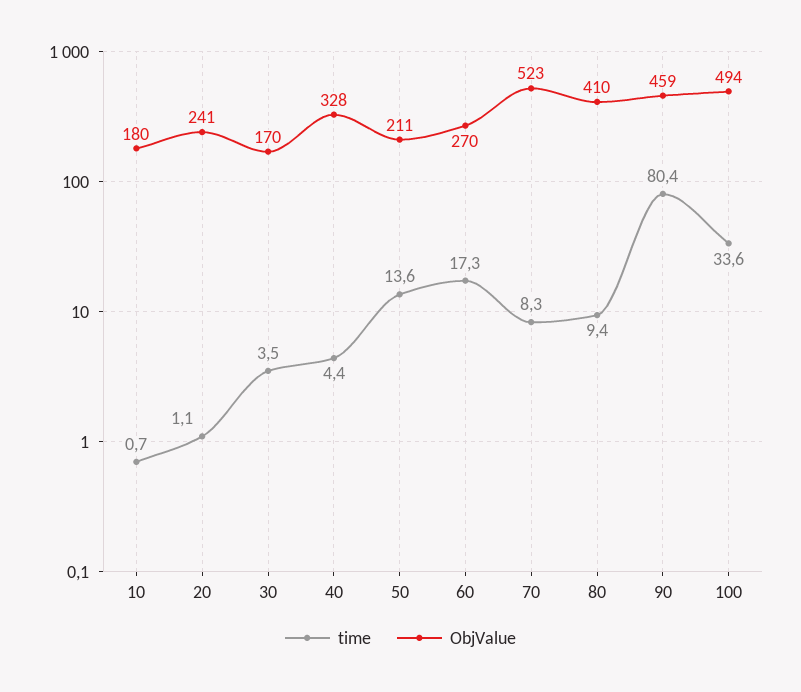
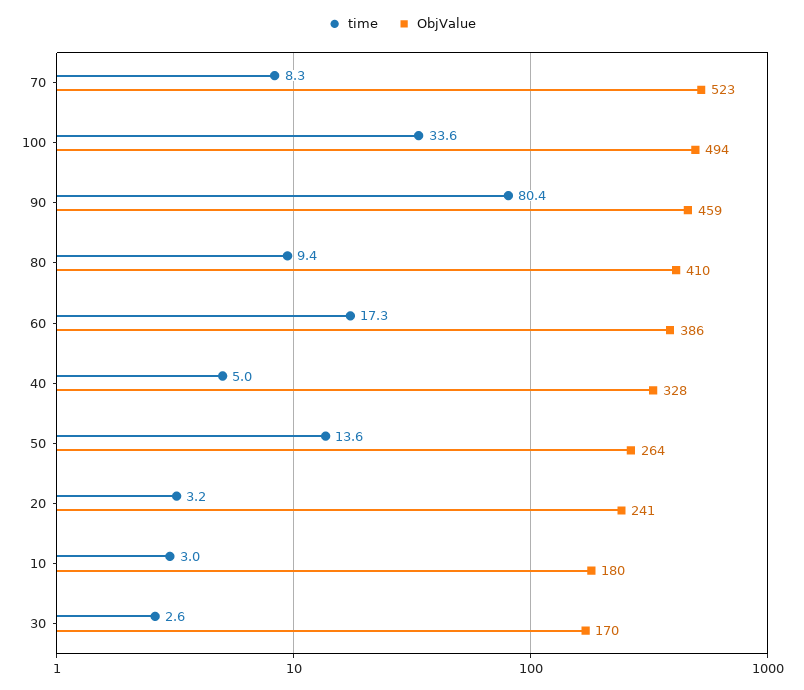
time, 10: 0.7 -> 3
time, 20: 1.1 -> 3.2
time, 30: 3.5 -> 2.6
time, 40: 4.4 -> 5
ObjValue, 50: 211 -> 264
ObjValue, 60: 270 -> 386

